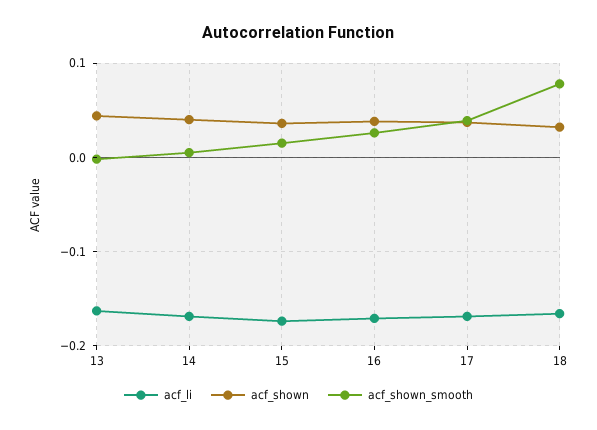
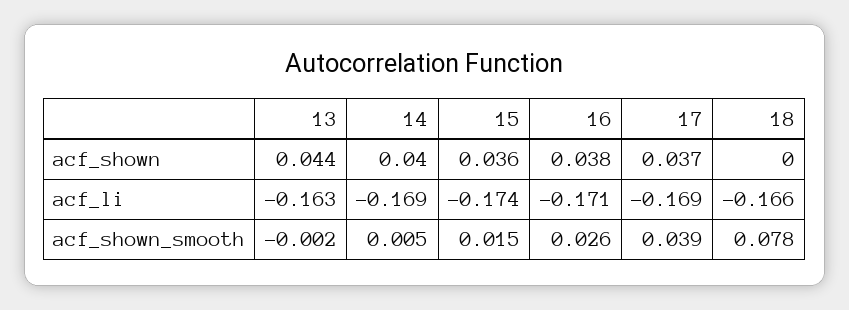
acf_shown, 18: 0.03 -> 0

